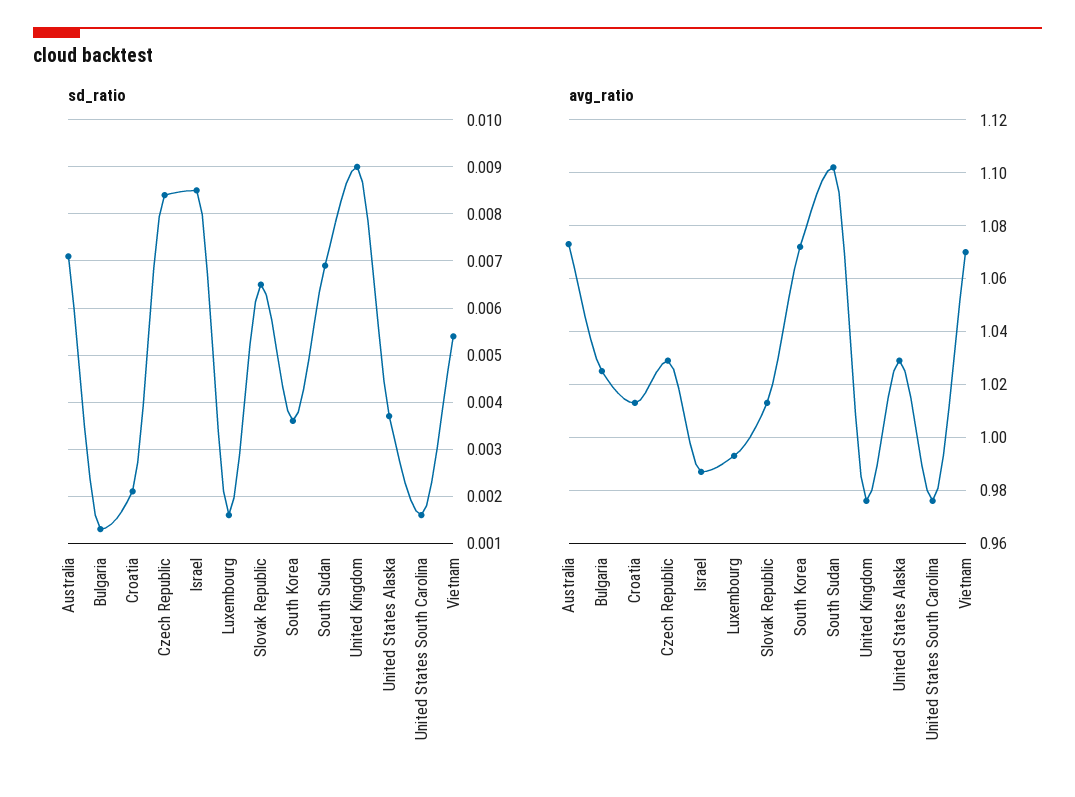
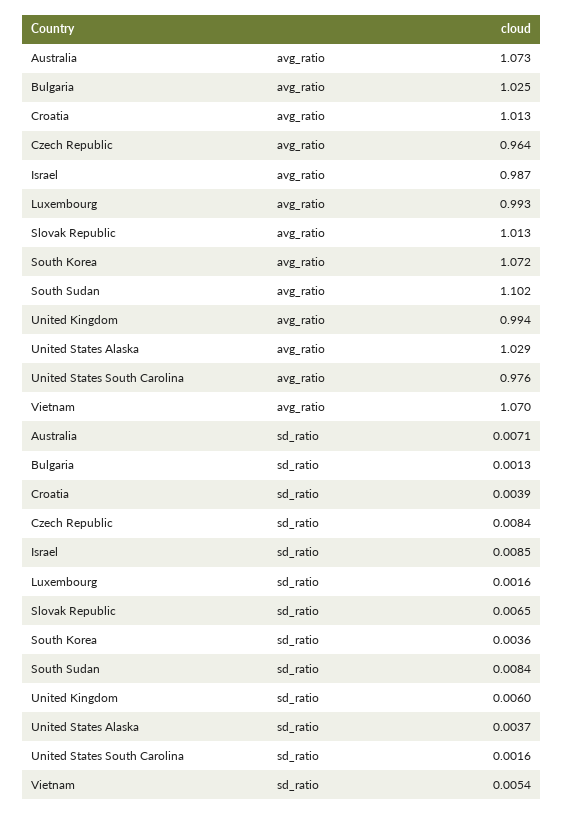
sd_ratio, Croatia: 0.002 -> 0.0039
sd_ratio, South Sudan: 0.007 -> 0.0084
sd_ratio, United Kingdom: 0.009 -> 0.006
avg_ratio, Czech Republic: 1.03 -> 0.964
avg_ratio, United Kingdom: 0.975 -> 0.994

